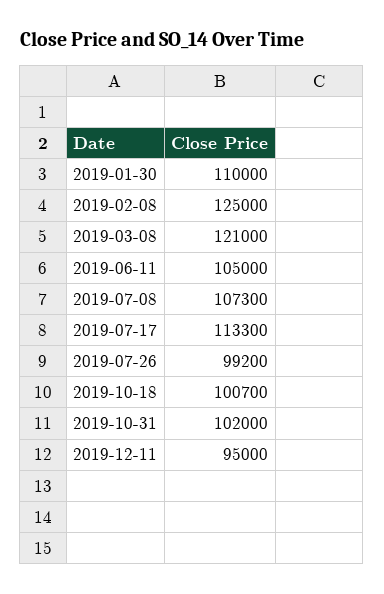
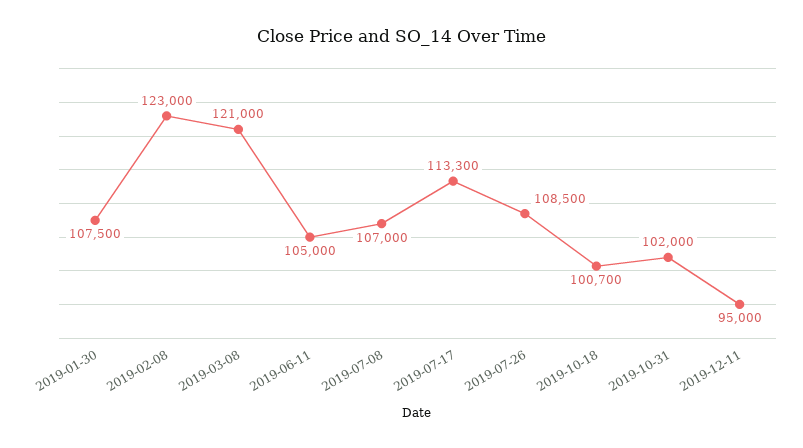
2019-01-30: 110000 -> 107500
2019-02-08: 125000 -> 123000
2019-07-08: 107300 -> 107000
2019-07-26: 99200 -> 108500

